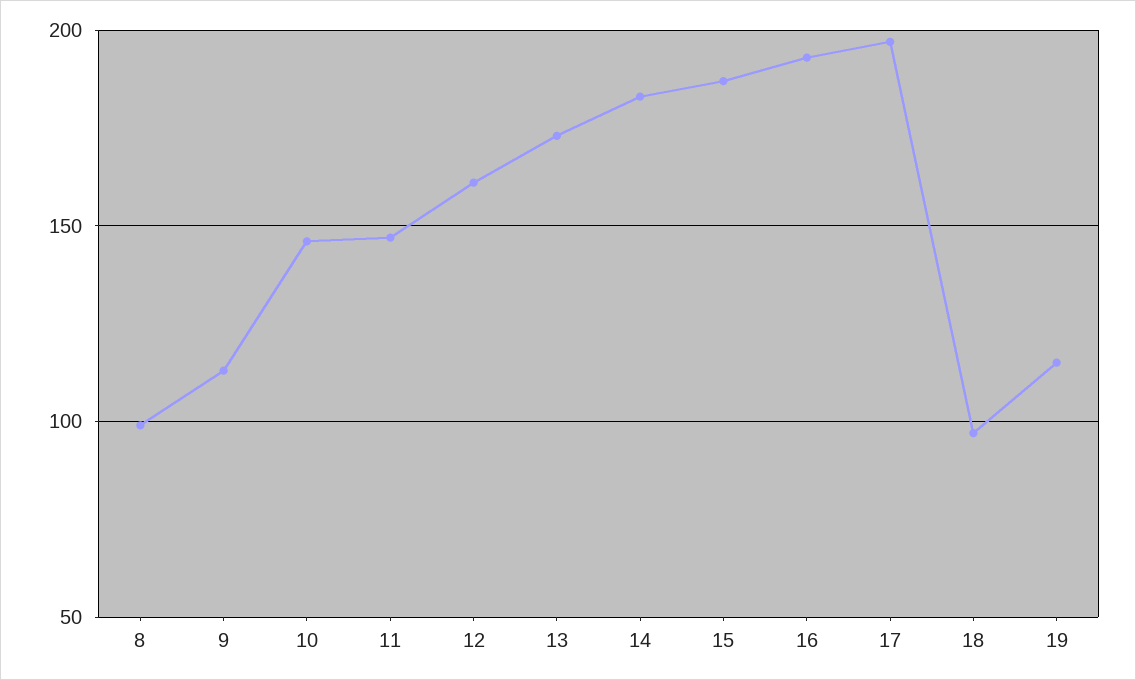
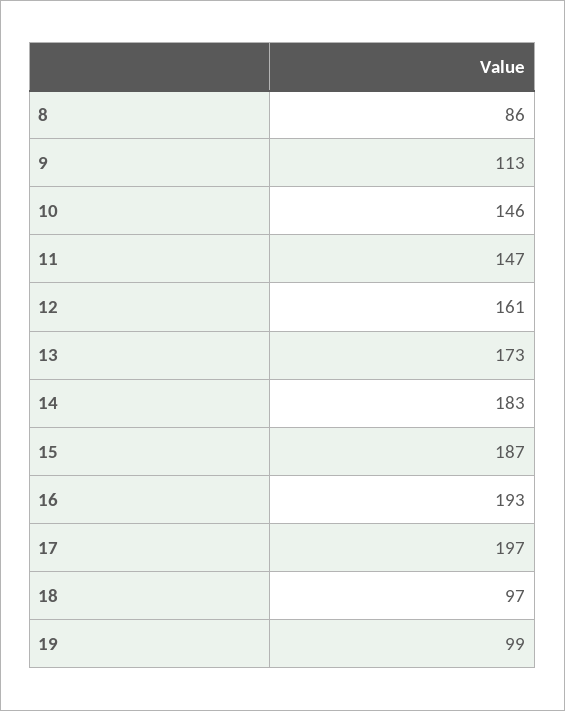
8: 100 -> 86
19: 115 -> 99

